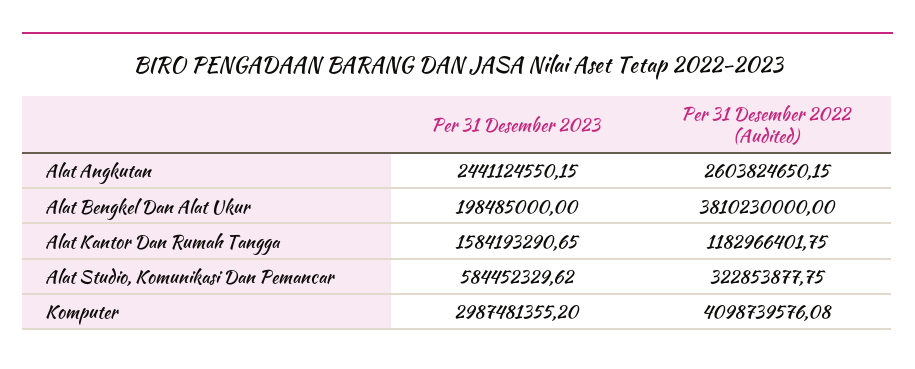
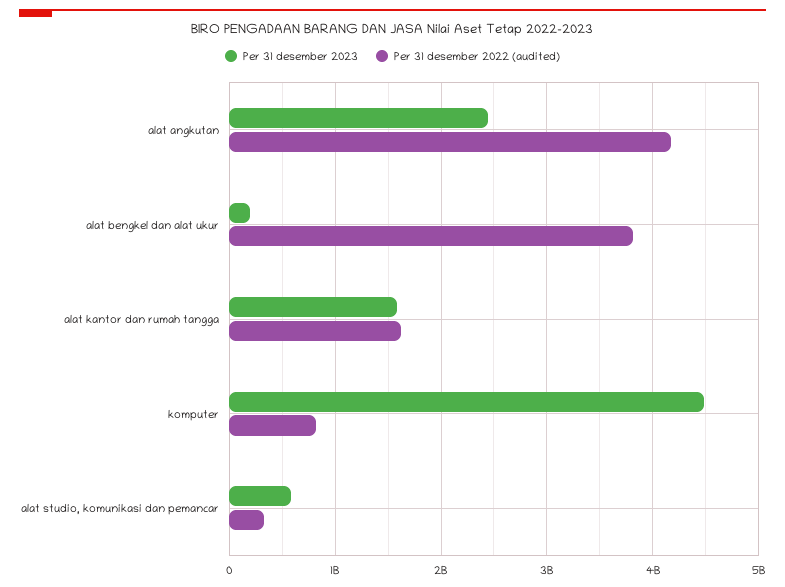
Per 31 Desember 2022 (Audited), Alat Angkutan: 2603824650.15 -> 4200000000
Per 31 Desember 2022 (Audited), Alat Kantor Dan Rumah Tangga: 1182966401.75 -> 1600000000
Per 31 Desember 2023, Komputer: 2987481355.2 -> 4500000000
Per 31 Desember 2022 (Audited), Komputer: 4098739576.08 -> 800000000

